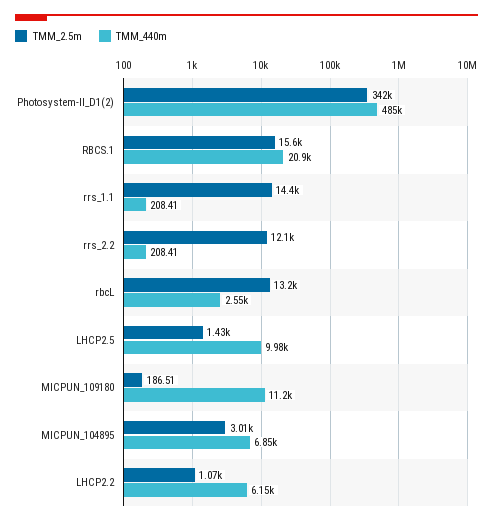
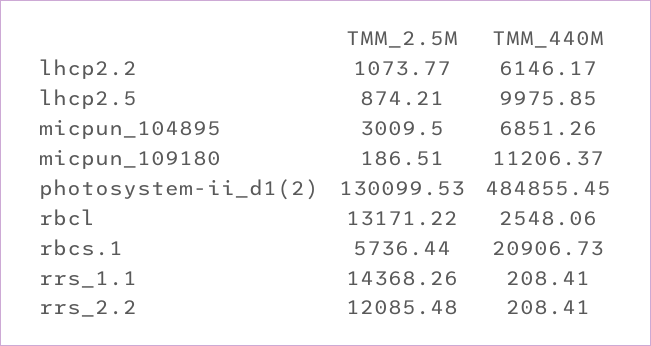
TMM_2.5m, Photosystem-II_D1(2): 342000 -> 130099.53
TMM_2.5m, RBCS.1: 15600 -> 5736.44
TMM_2.5m, LHCP2.5: 1430 -> 874.21

